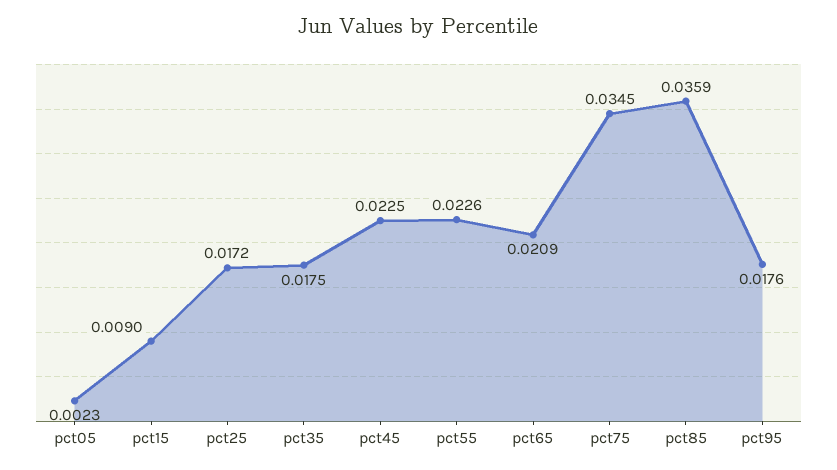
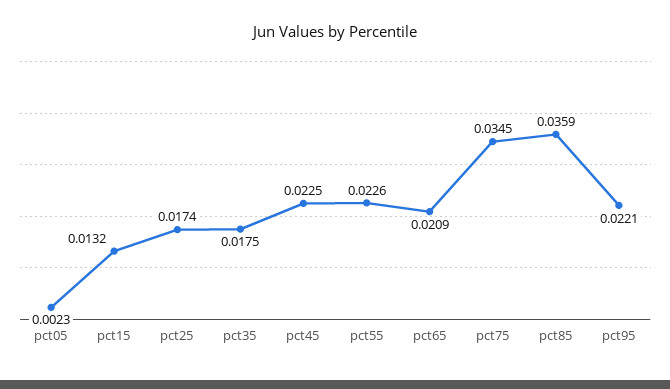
pct15: 0.009 -> 0.0132
pct25: 0.0172 -> 0.0174
pct95: 0.0176 -> 0.0221

